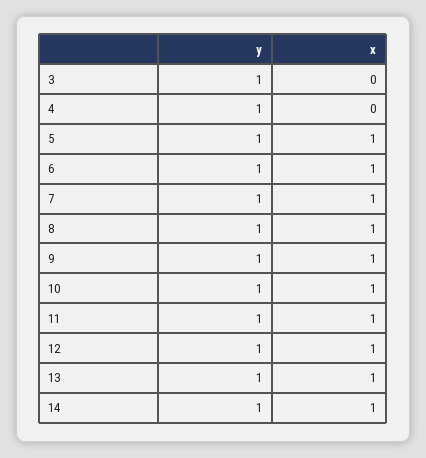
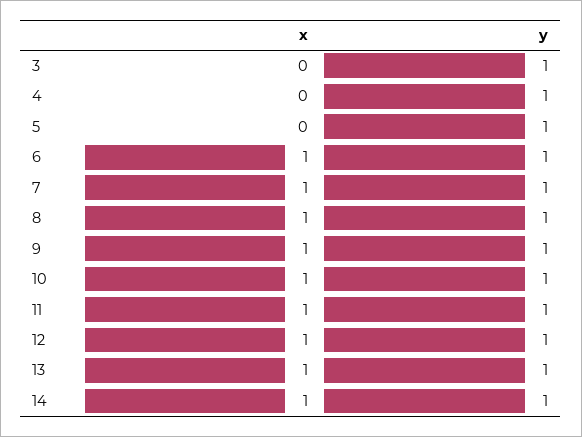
x, 5: 1 -> 0

